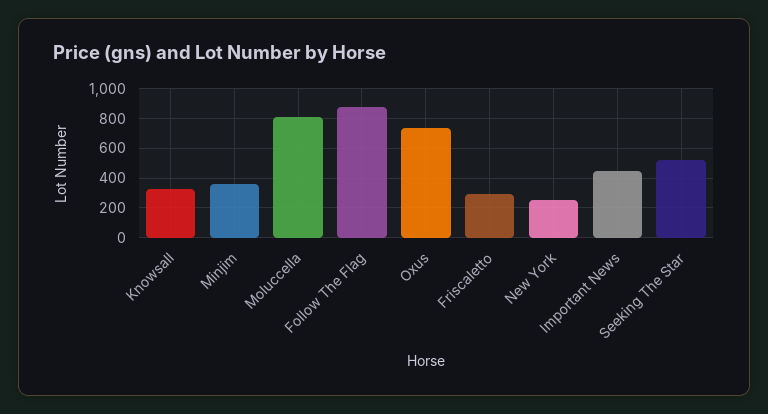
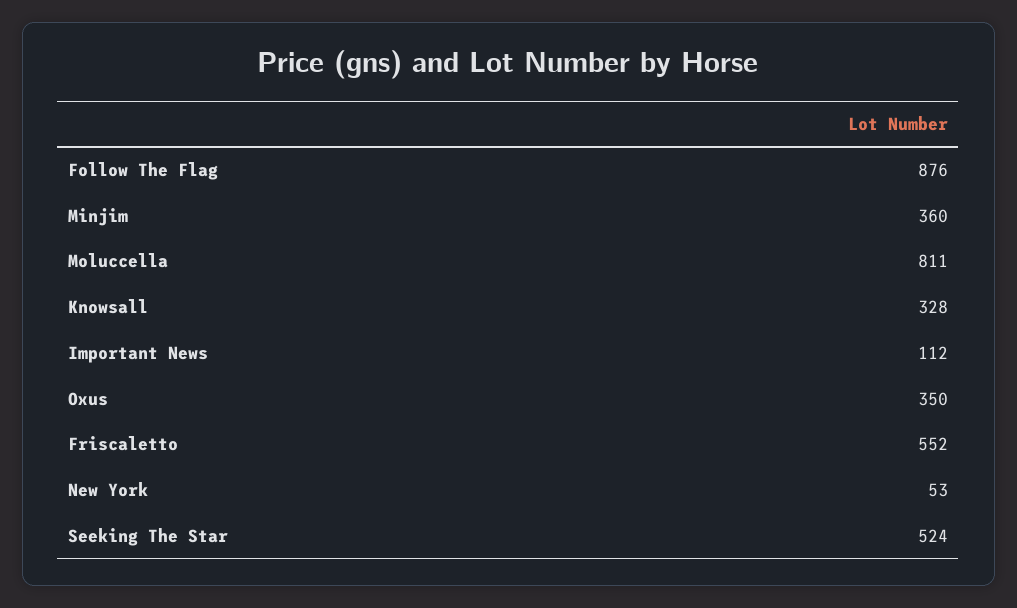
Oxus: 750 -> 350
Friscaletto: 300 -> 552
New York: 250 -> 53
Important News: 450 -> 112

